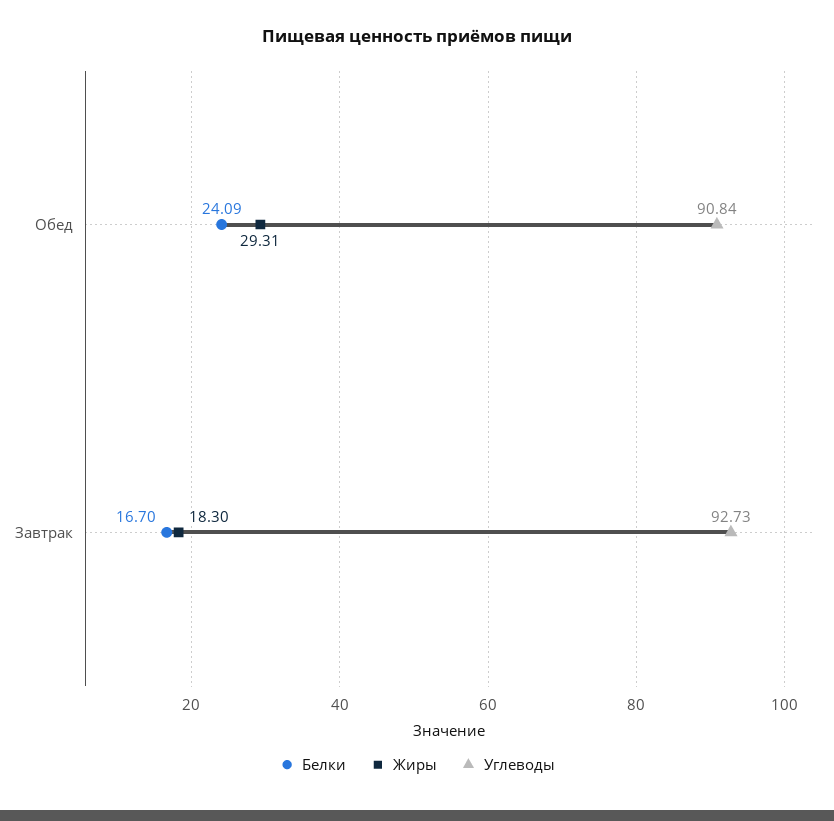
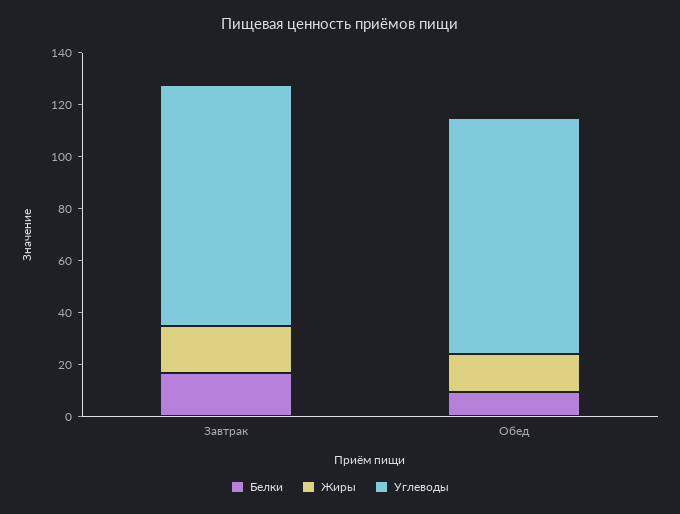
Белки, Обед: 24.09 -> 10
Жиры, Обед: 29.31 -> 15

